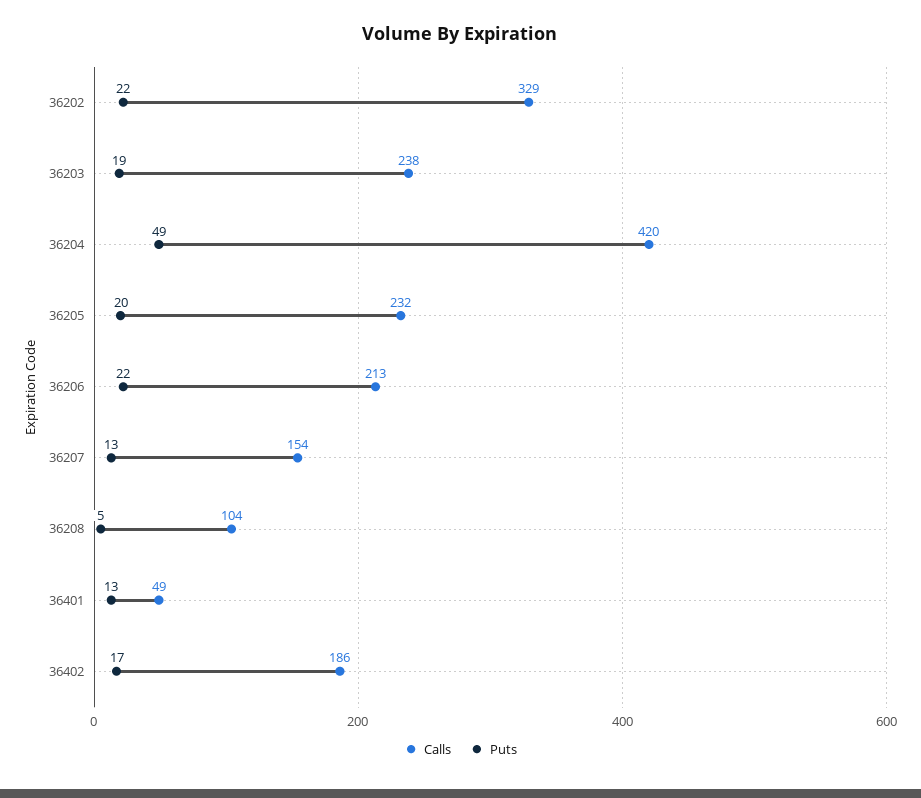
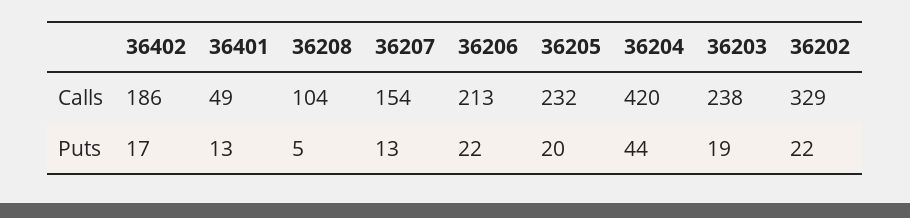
Puts, 36204: 49 -> 44

